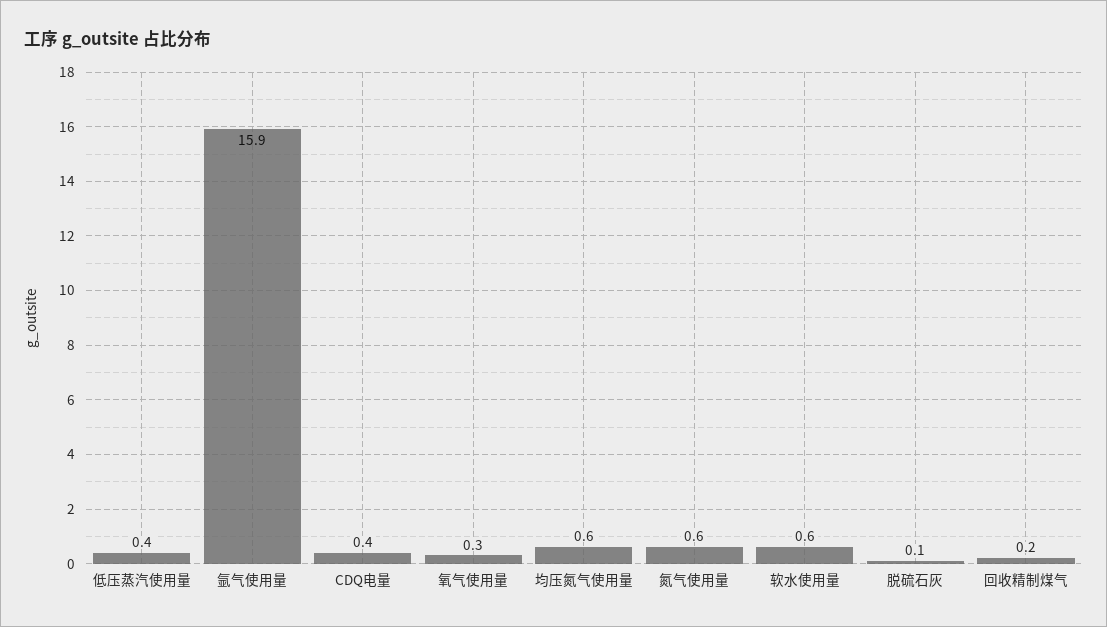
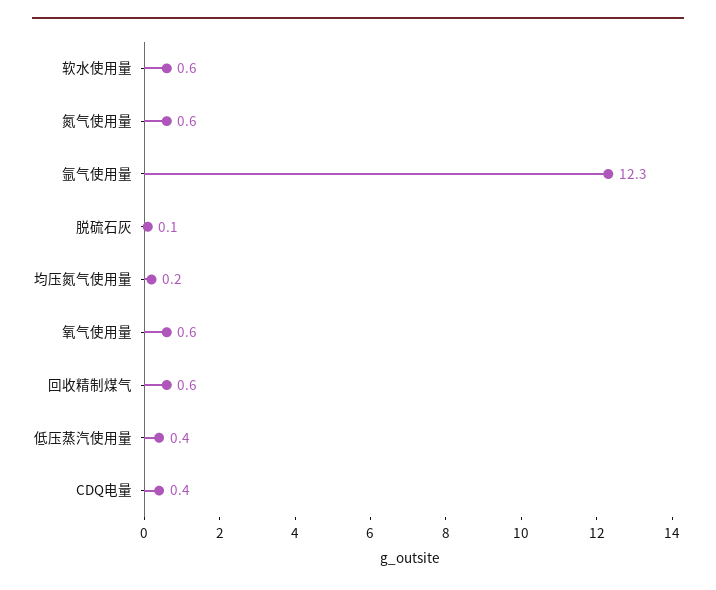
氩气使用量: 15.9 -> 12.3
氧气使用量: 0.3 -> 0.6
均压氮气使用量: 0.6 -> 0.2
回收精制煤气: 0.2 -> 0.6

